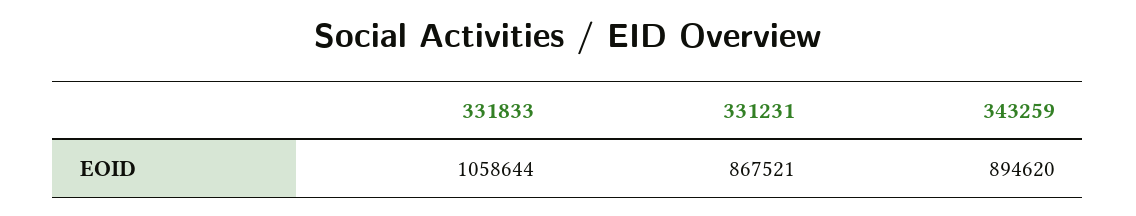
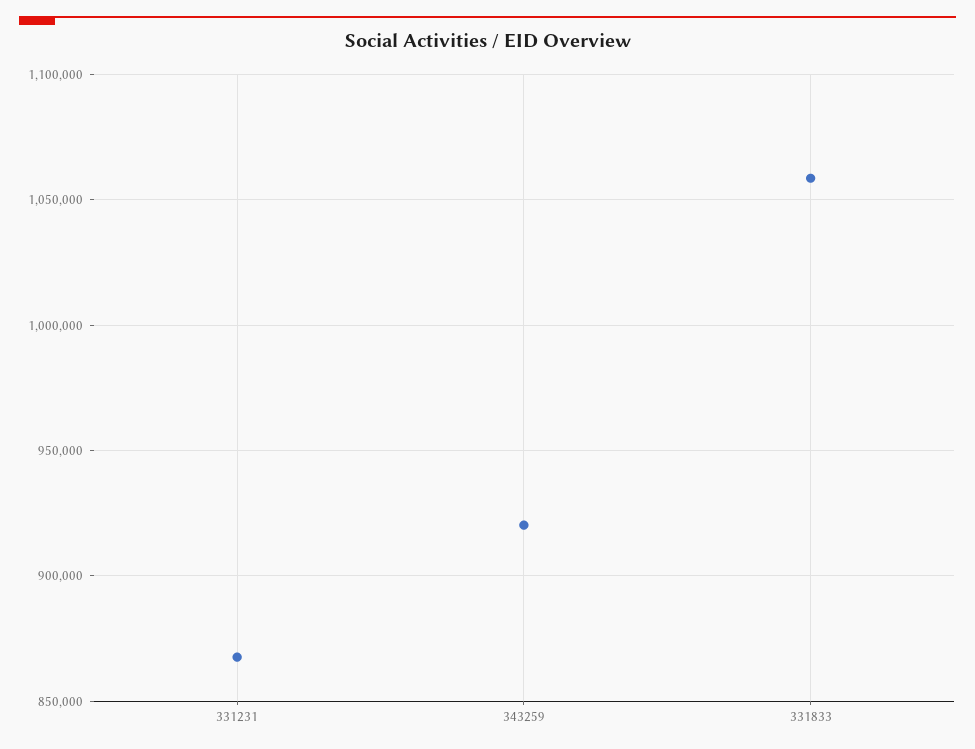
343259: 894620 -> 920000

